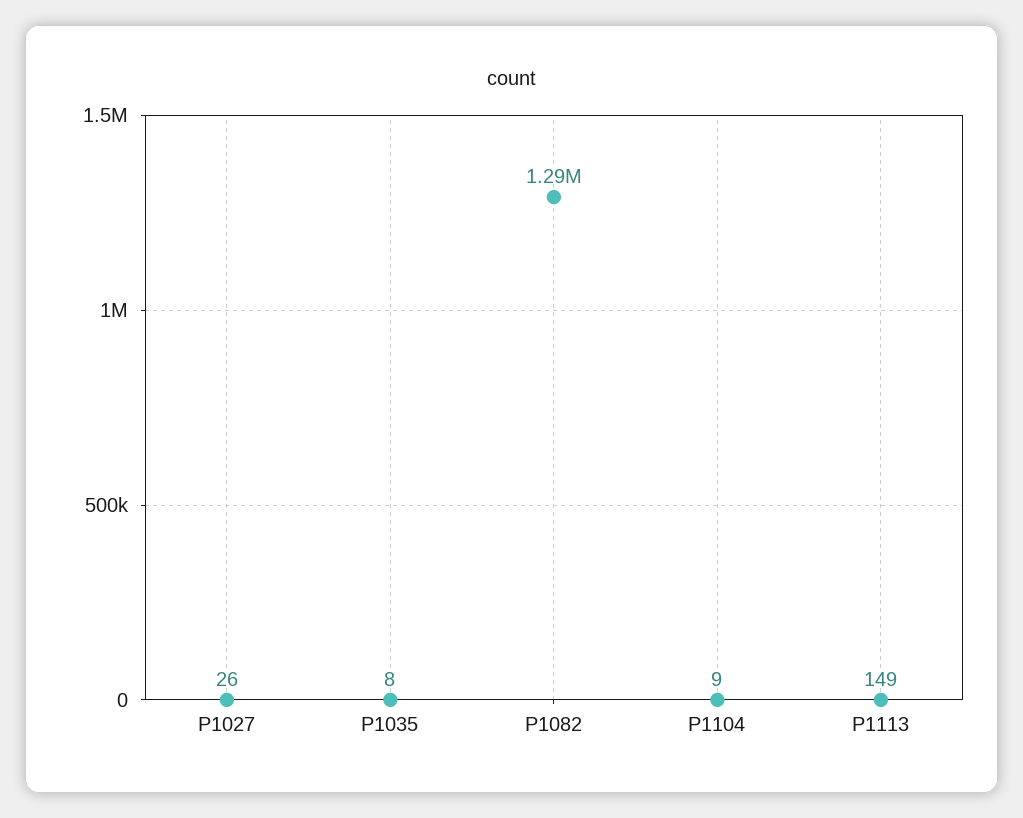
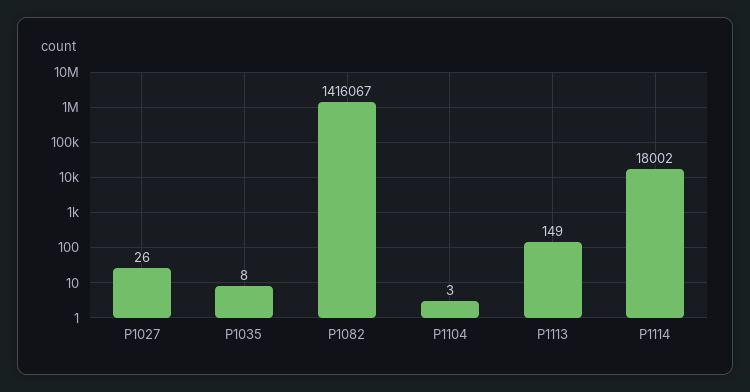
P1082: 1290000 -> 1416067
P1104: 9 -> 3
P1114: none -> 18002

